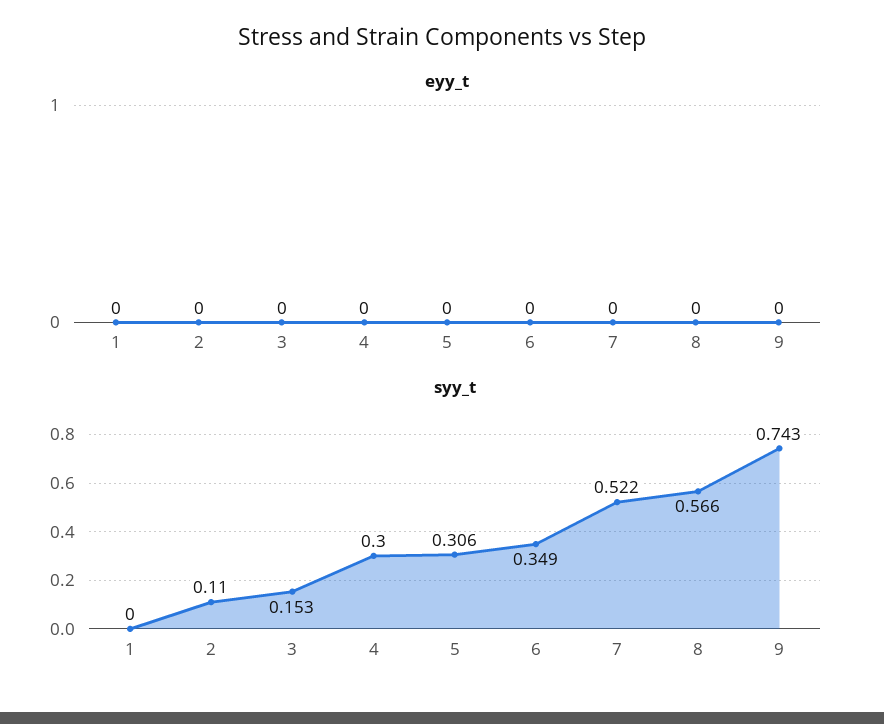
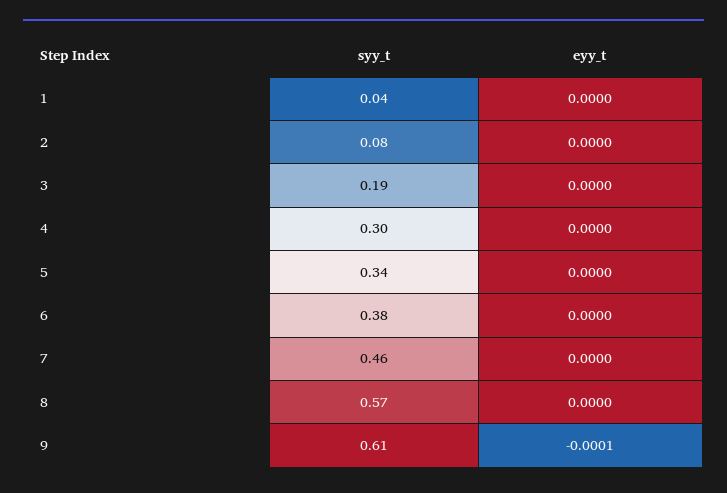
eyy_t, 9: 0 -> -0.0001
syy_t, 1: 0 -> 0.04
syy_t, 2: 0.11 -> 0.08
syy_t, 3: 0.153 -> 0.19
syy_t, 5: 0.306 -> 0.34
syy_t, 6: 0.349 -> 0.38
syy_t, 7: 0.522 -> 0.46
syy_t, 9: 0.743 -> 0.61

